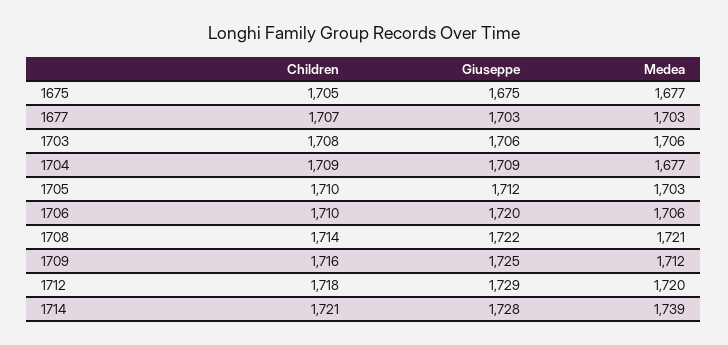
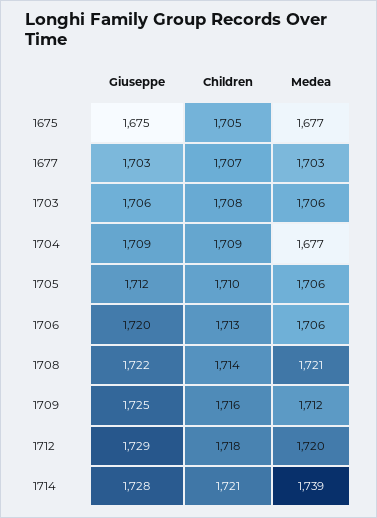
Medea, 1705: 1703 -> 1706
Children, 1706: 1710 -> 1713

